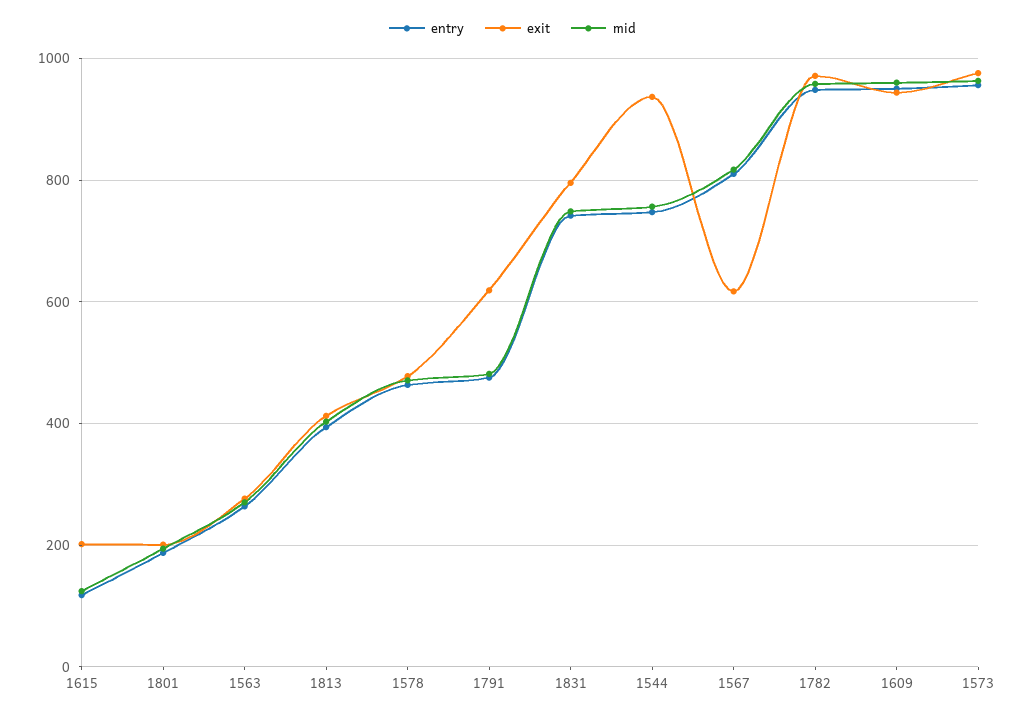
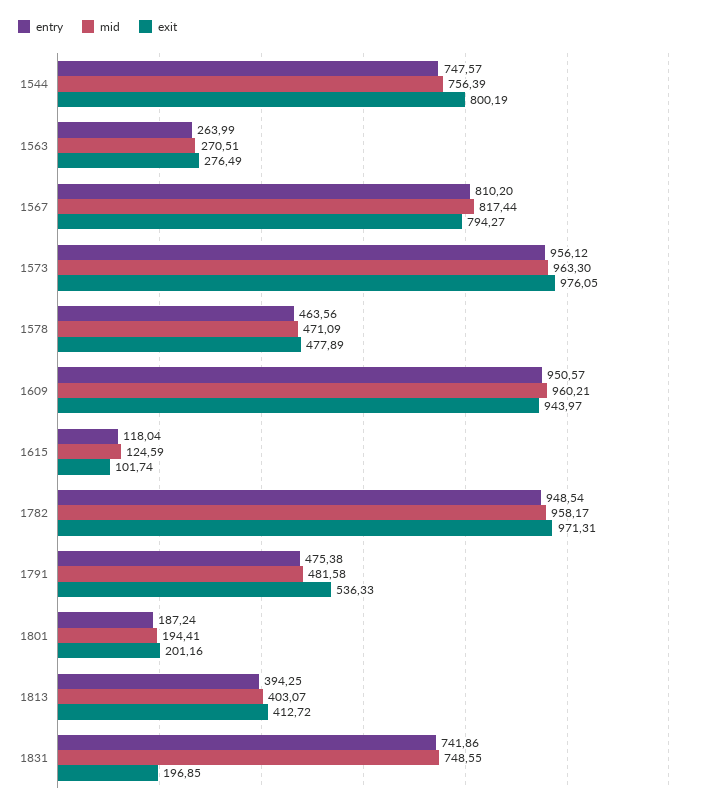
exit, 1615: 200 -> 101.74
exit, 1791: 620 -> 536.33
exit, 1831: 800 -> 196.85
exit, 1544: 940 -> 800.19
exit, 1567: 620 -> 794.27

